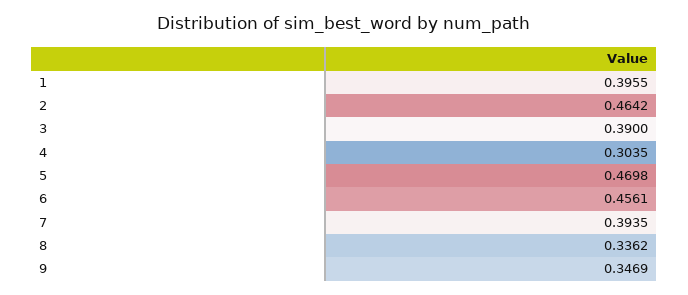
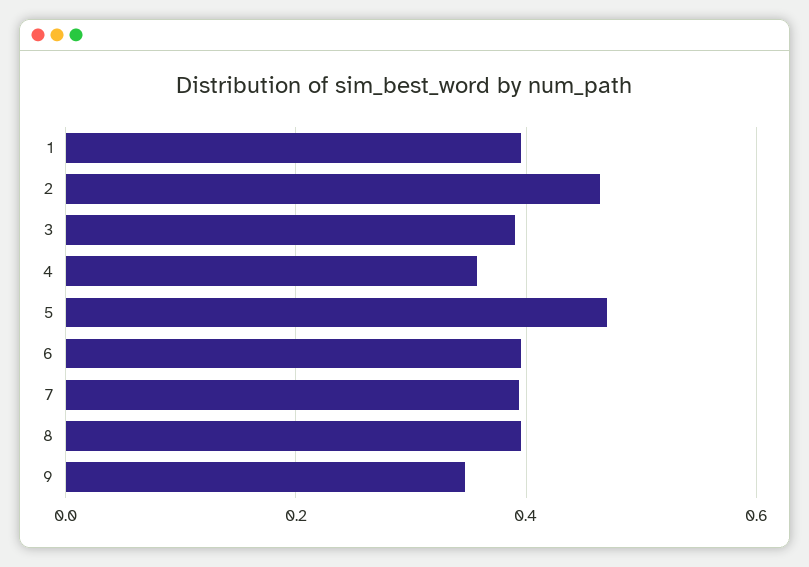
4: 0.3035 -> 0.36
6: 0.4561 -> 0.4
8: 0.3362 -> 0.4

